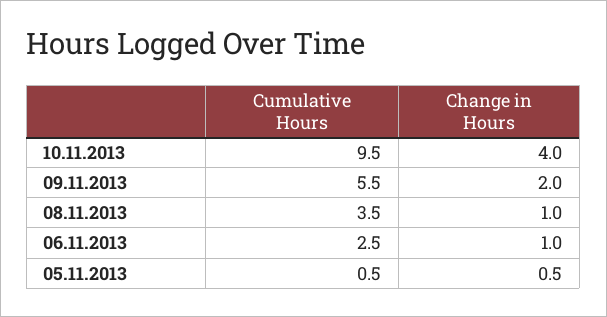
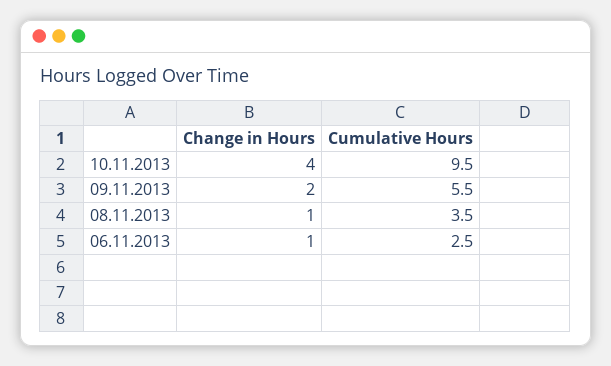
Cumulative Hours, 05.11.2013: 0.5 -> none
Change in Hours, 05.11.2013: 0.5 -> none

